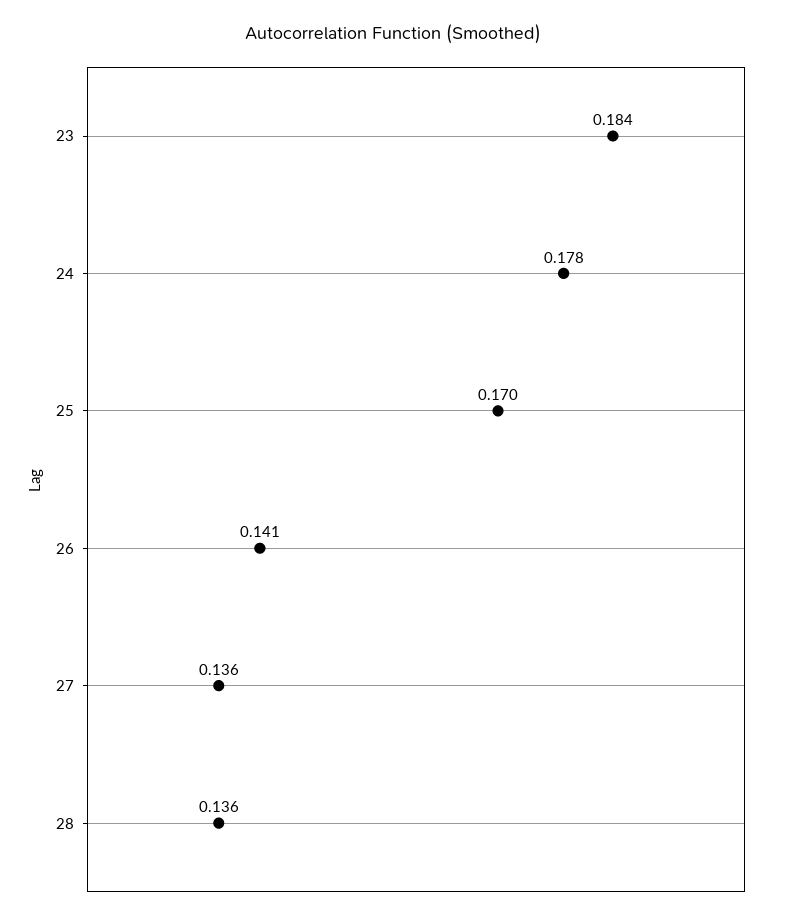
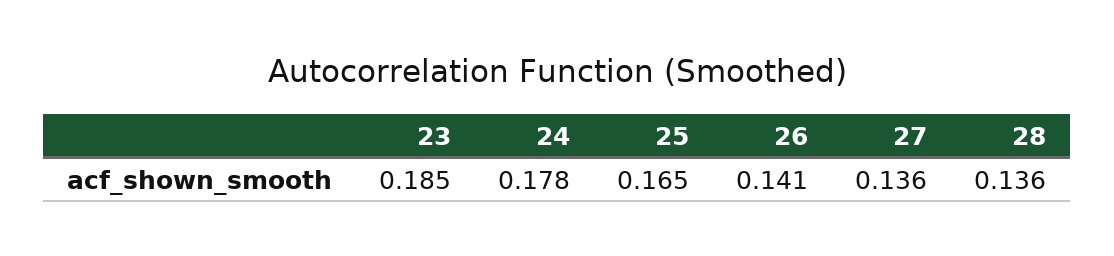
23: 0.184 -> 0.185
25: 0.17 -> 0.165

